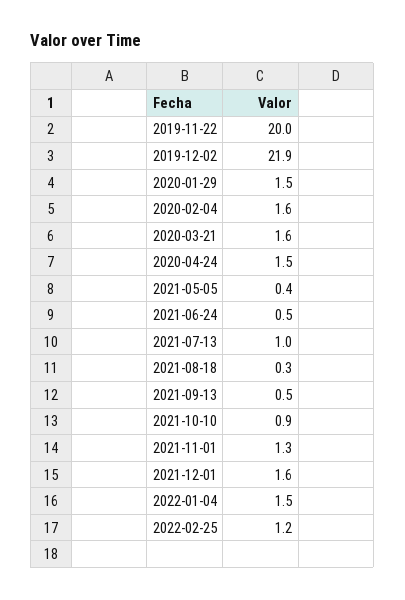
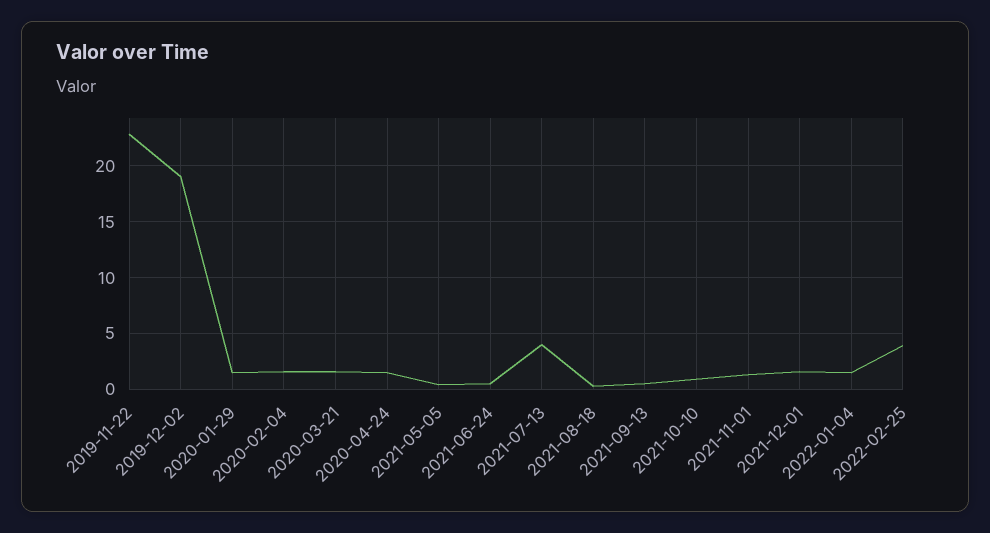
2019-11-22: 20 -> 23
2019-12-02: 21.9 -> 19
2021-07-13: 1 -> 4
2022-02-25: 1.2 -> 4

